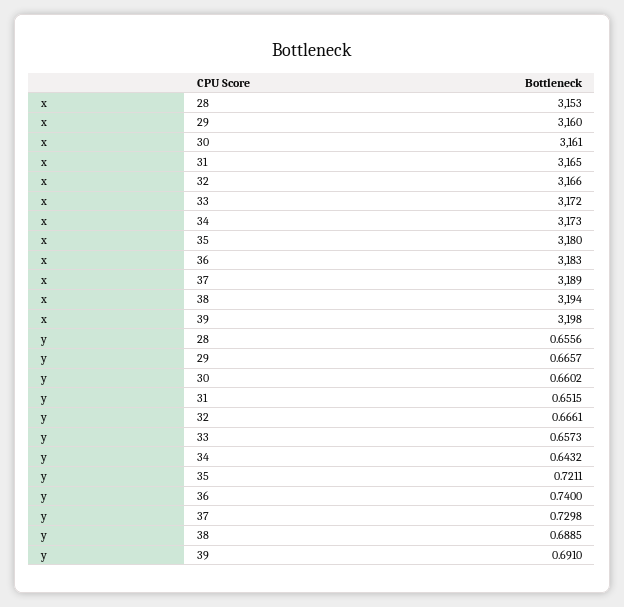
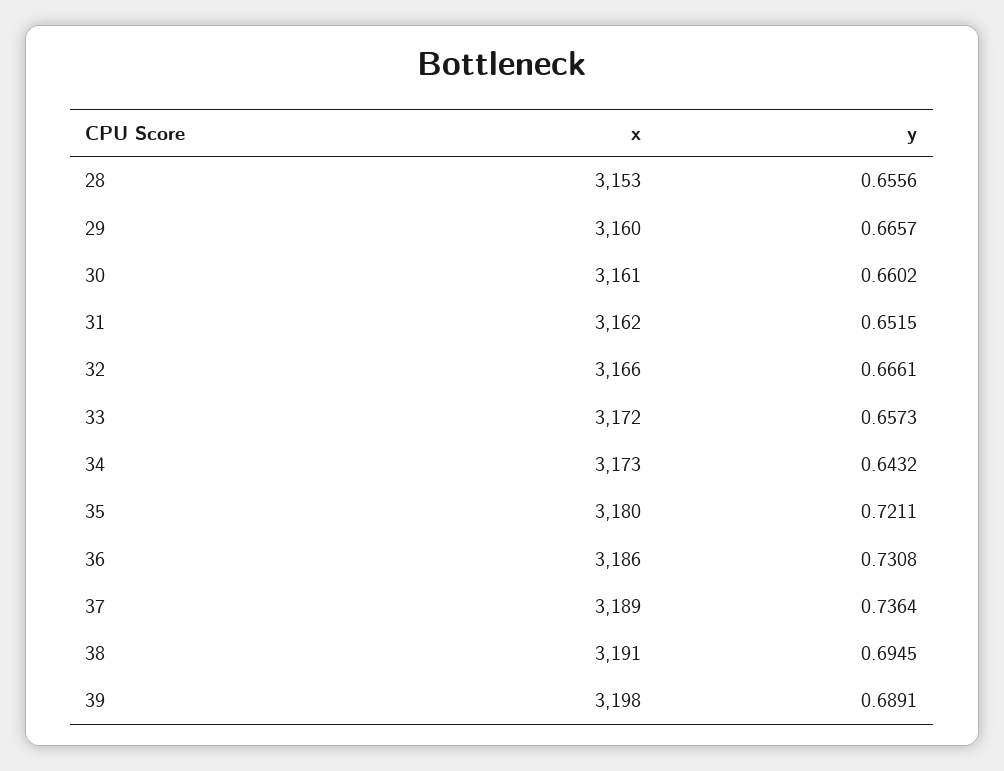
x, 31: 3165 -> 3162
x, 36: 3183 -> 3186
x, 38: 3194 -> 3191
y, 36: 0.74 -> 0.7308
y, 37: 0.7298 -> 0.7364
y, 38: 0.6885 -> 0.6945
y, 39: 0.691 -> 0.6891

